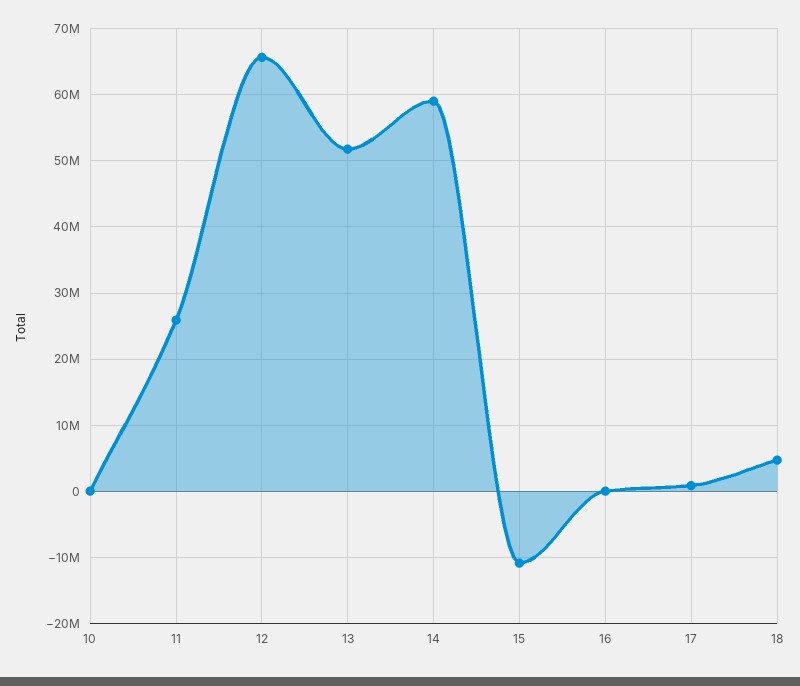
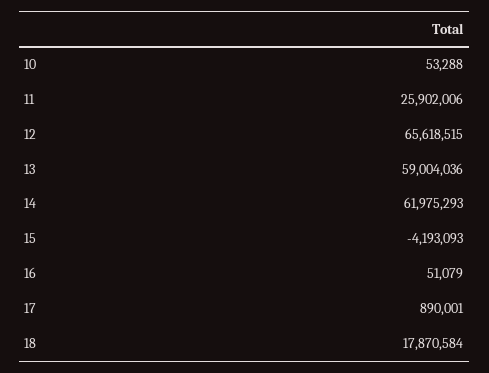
13: 52000000 -> 59004036
14: 59000000 -> 61975293
15: -11000000 -> -4193093
18: 5000000 -> 17870584

